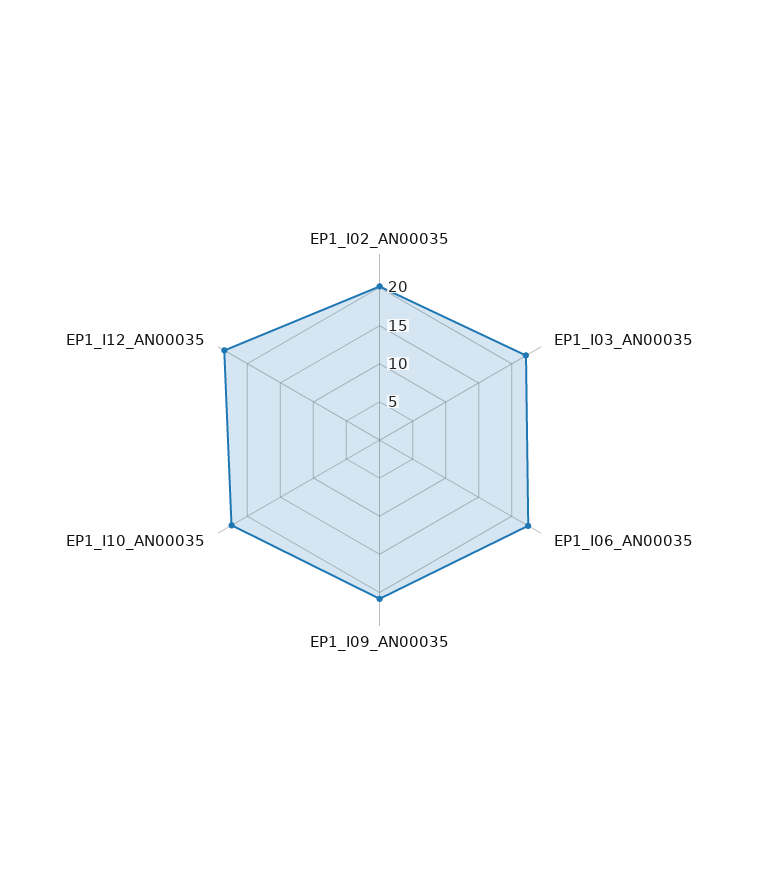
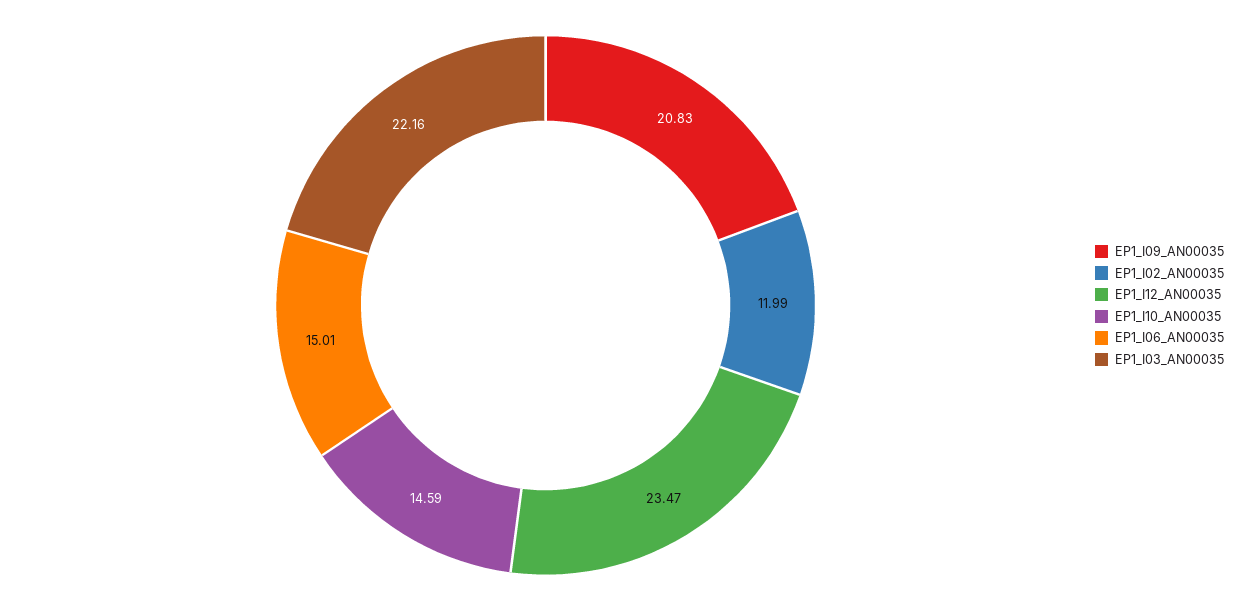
EP1_I02_AN00035: 20 -> 11.99
EP1_I06_AN00035: 22.5 -> 15.01
EP1_I10_AN00035: 22.5 -> 14.59

